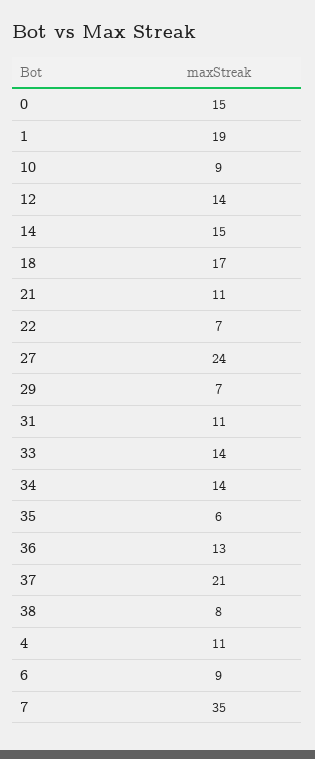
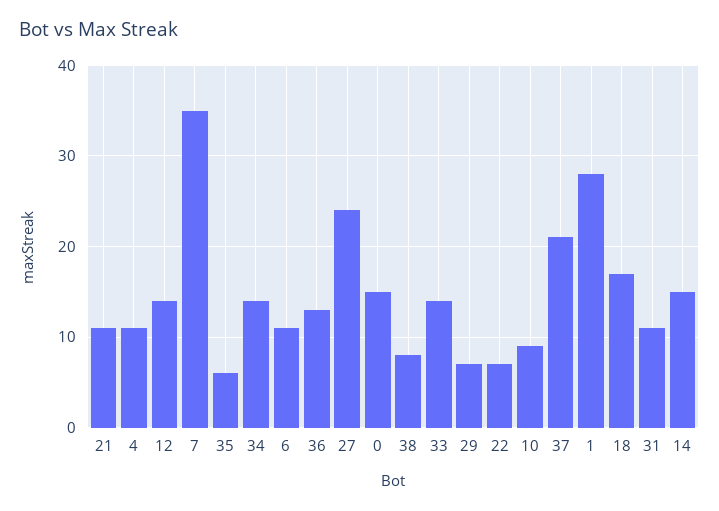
1: 19 -> 28
6: 9 -> 11

